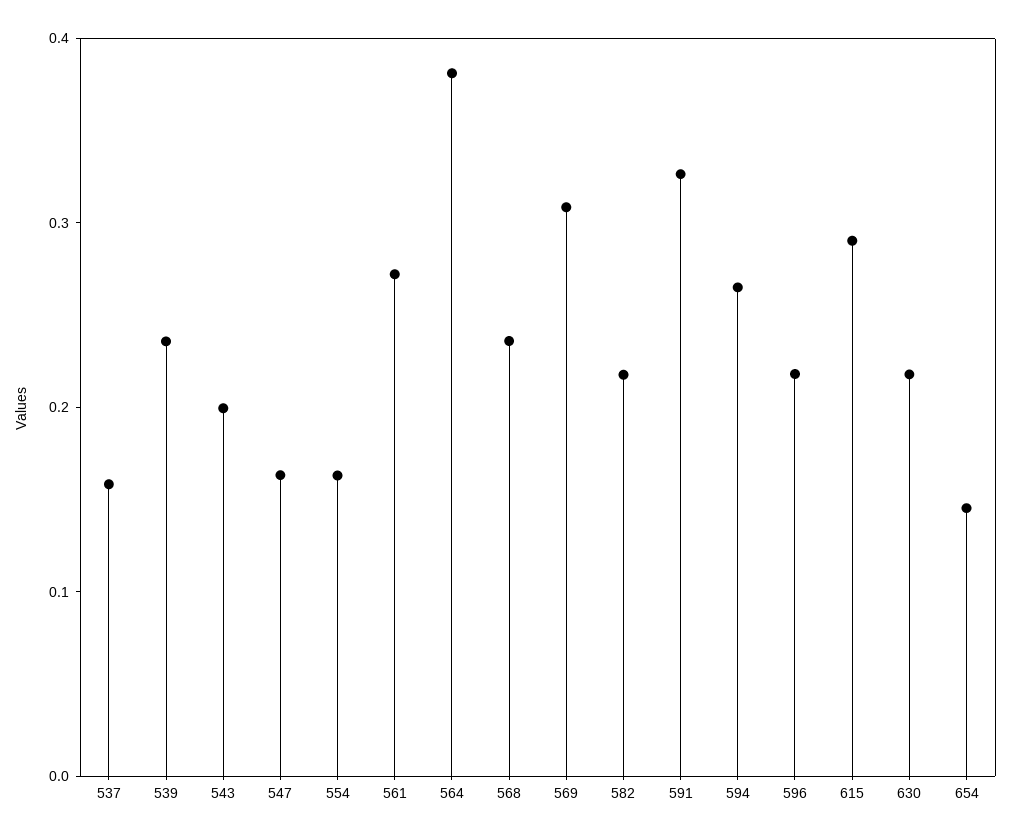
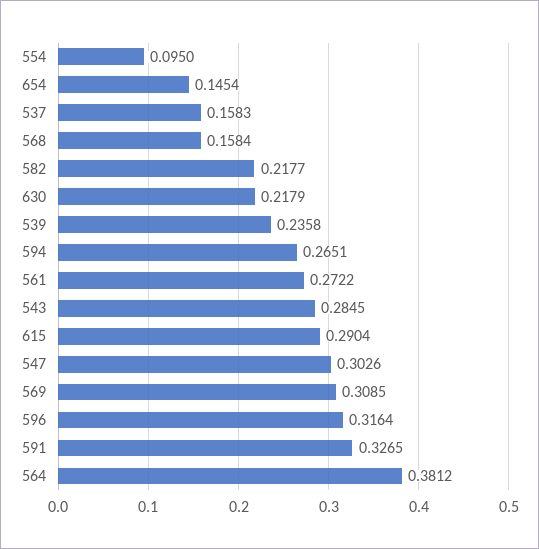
543: 0.2 -> 0.2845
547: 0.16 -> 0.3026
554: 0.16 -> 0.095
568: 0.24 -> 0.1584
596: 0.22 -> 0.3164

